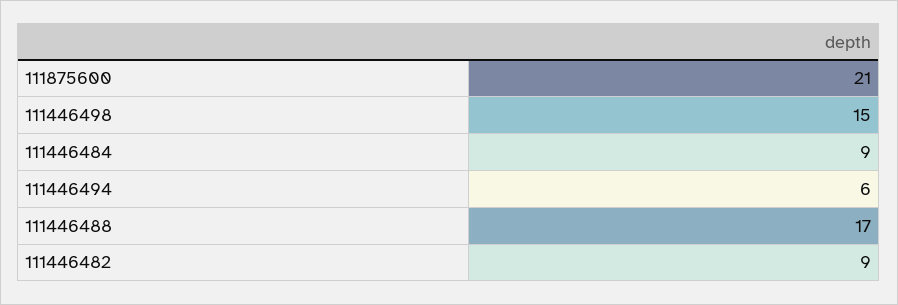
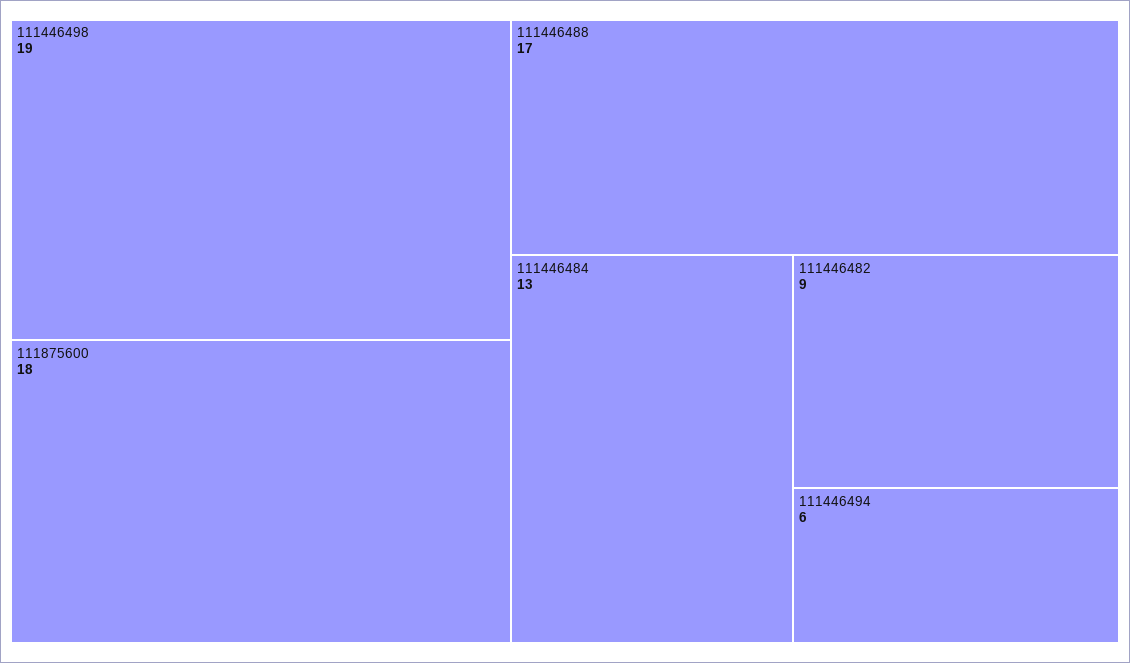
111875600: 21 -> 18
111446498: 15 -> 19
111446484: 9 -> 13

